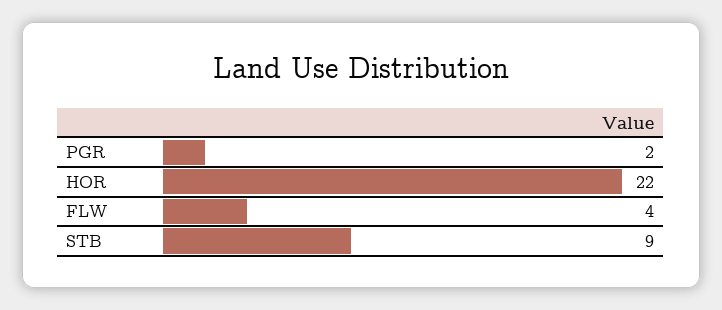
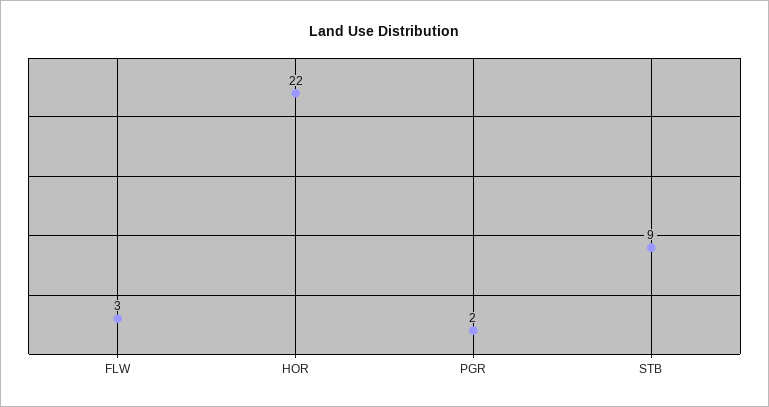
FLW: 4 -> 3

